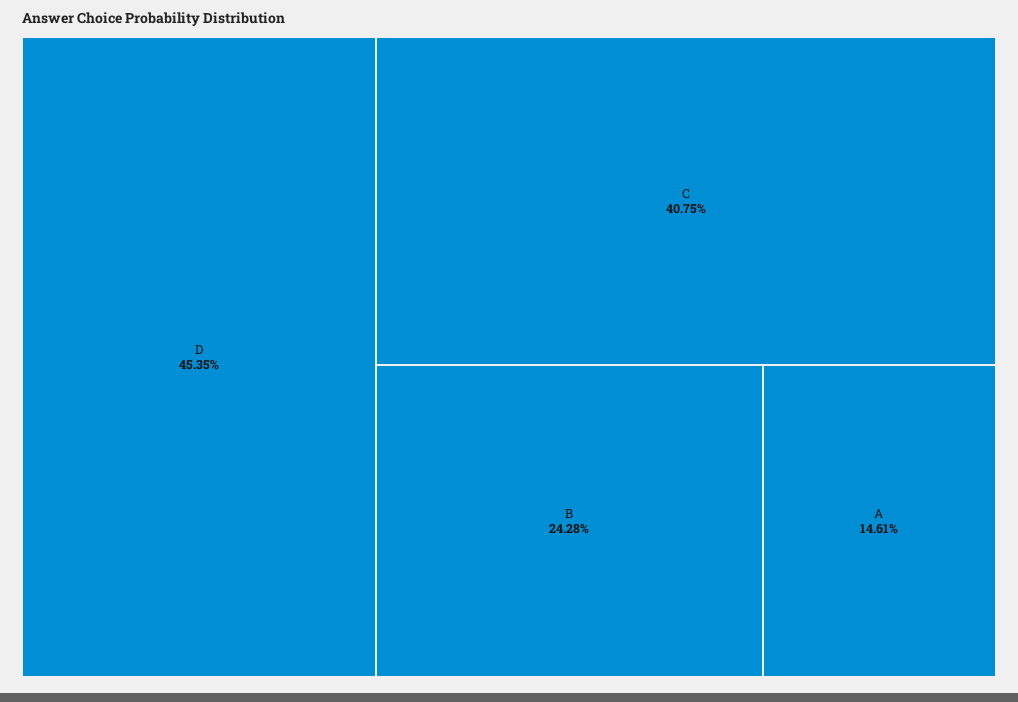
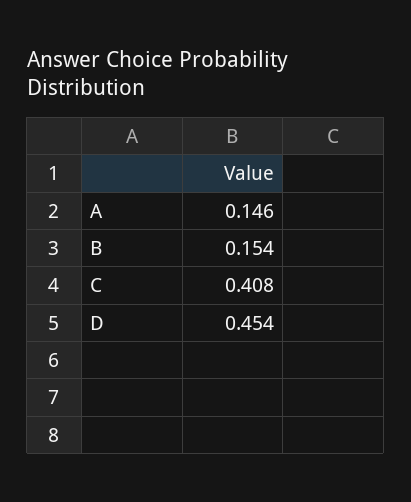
B: 0.2428 -> 0.154

